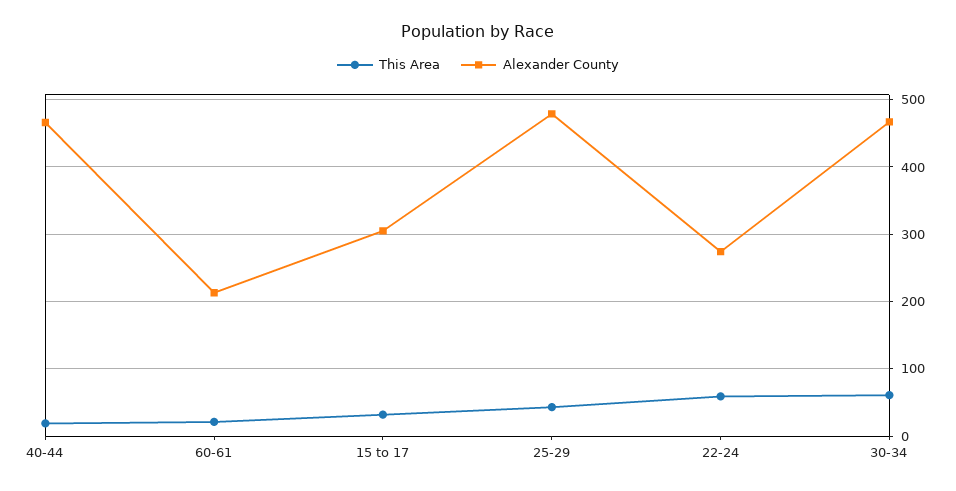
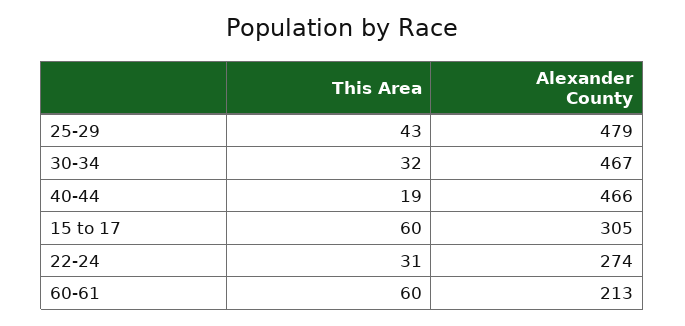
This Area, 60-61: 20 -> 60
This Area, 15 to 17: 30 -> 60
This Area, 22-24: 60 -> 31
This Area, 30-34: 60 -> 32

